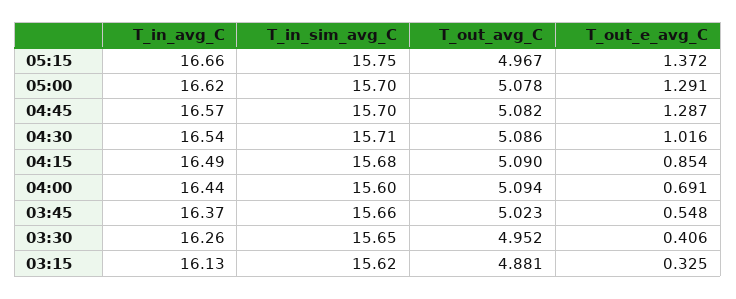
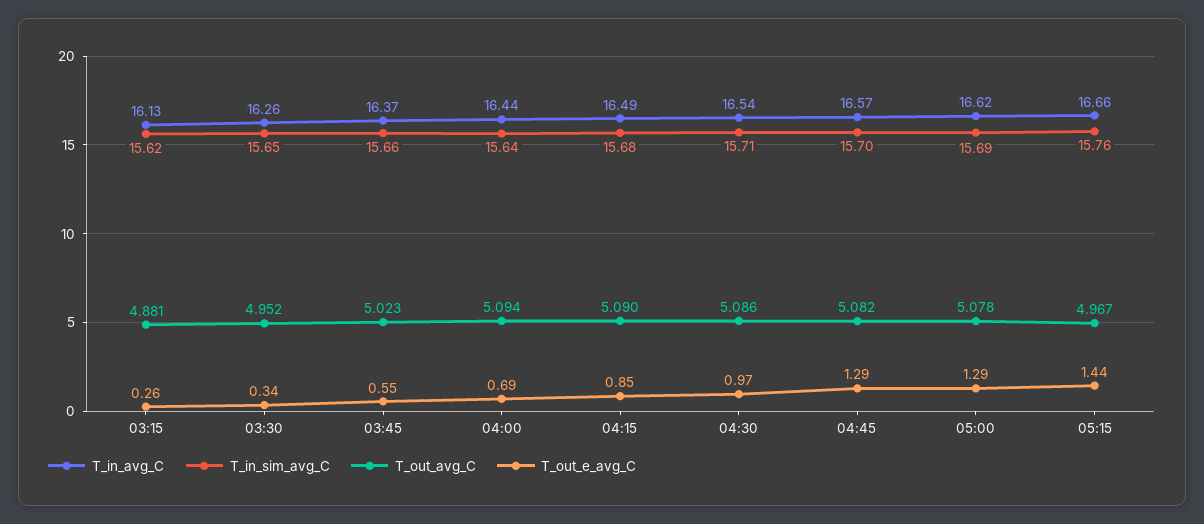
T_in_sim_avg_C, 05:15: 15.75 -> 15.76
T_out_e_avg_C, 05:15: 1.372 -> 1.44
T_in_sim_avg_C, 05:00: 15.7 -> 15.69
T_out_e_avg_C, 04:30: 1.016 -> 0.97
T_in_sim_avg_C, 04:00: 15.6 -> 15.64
T_out_e_avg_C, 03:30: 0.406 -> 0.34
T_out_e_avg_C, 03:15: 0.325 -> 0.26

